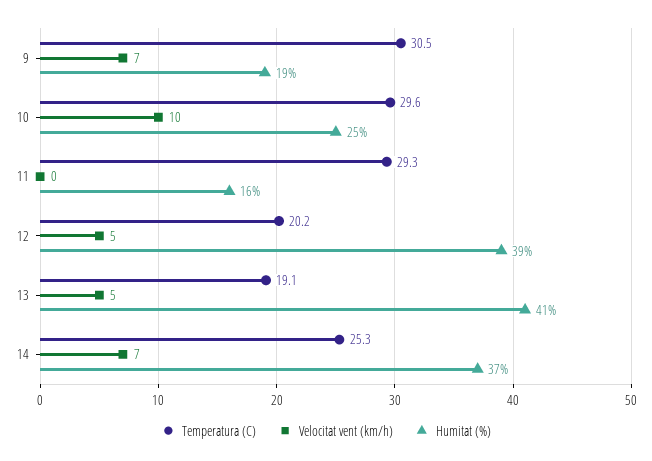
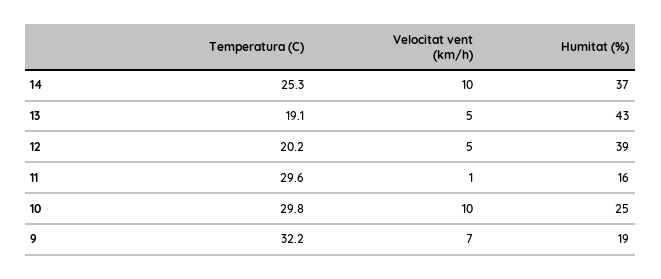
Temperatura (C), 9: 30.5 -> 32.2
Temperatura (C), 10: 29.6 -> 29.8
Temperatura (C), 11: 29.3 -> 29.6
Velocitat vent (km/h), 11: 0 -> 1
Humitat (%), 13: 41 -> 43
Velocitat vent (km/h), 14: 7 -> 10

